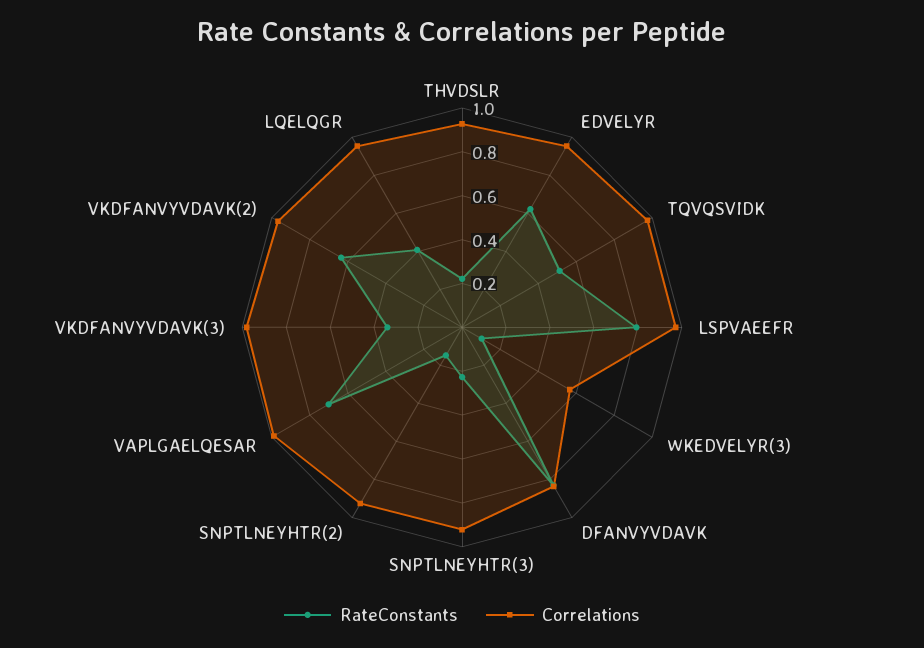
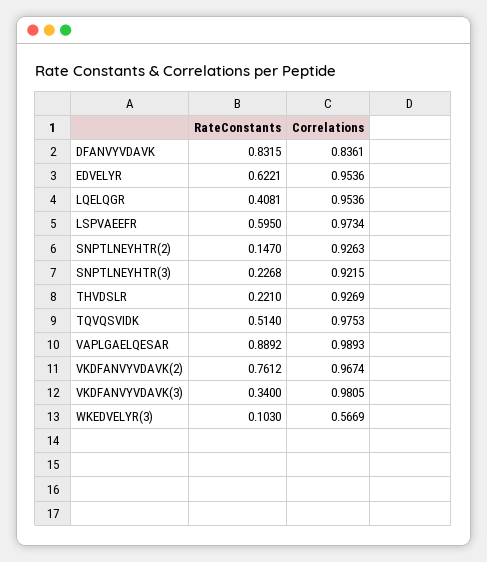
RateConstants, LSPVAEEFR: 0.8 -> 0.595
RateConstants, VAPLGAELQESAR: 0.7 -> 0.8892
RateConstants, VKDFANVYVDAVK(2): 0.65 -> 0.7612

